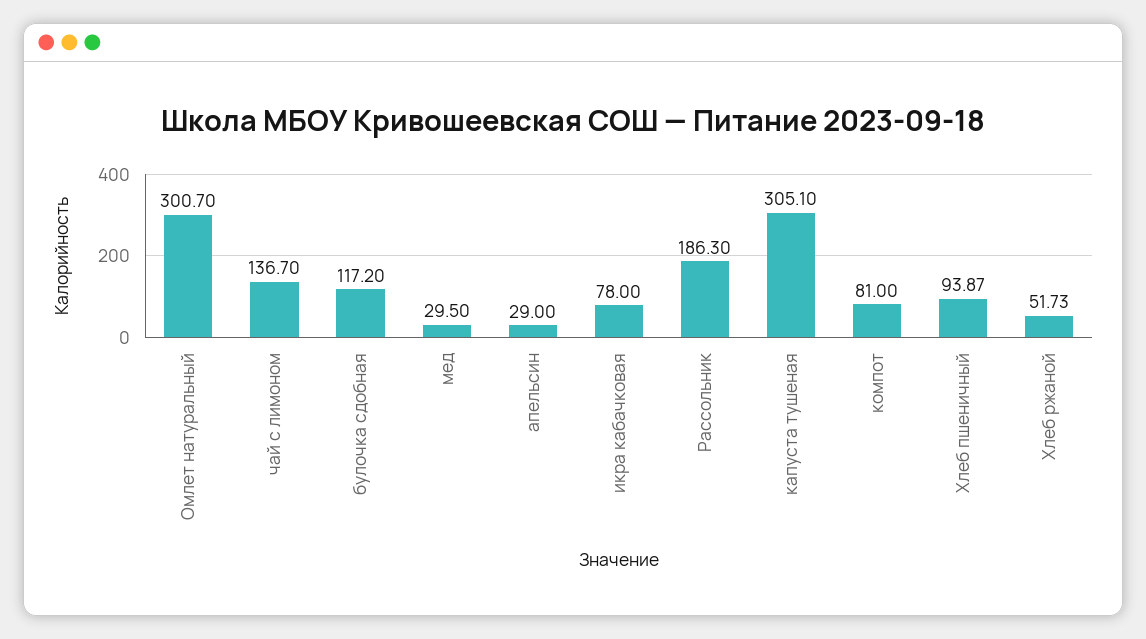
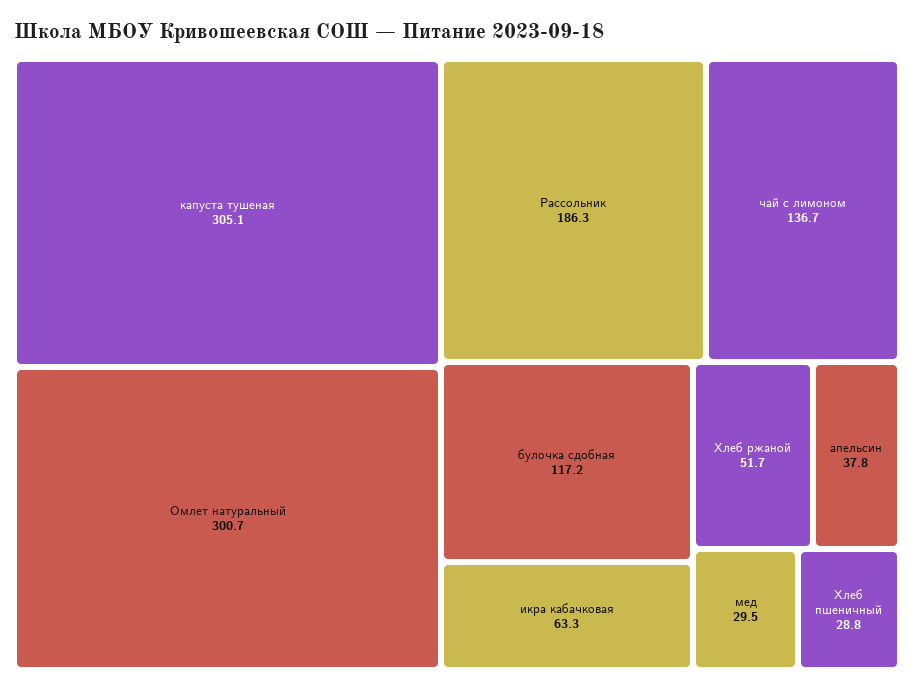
апельсин: 29 -> 37.8
икра кабачковая: 78 -> 63.3
компот: 81 -> none
Хлеб пшеничный: 93.87 -> 28.8

